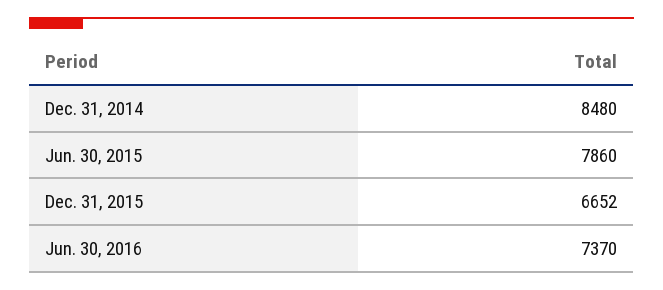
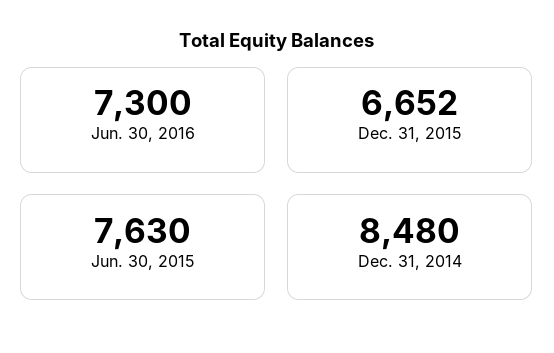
Jun. 30, 2015: 7860 -> 7630
Jun. 30, 2016: 7370 -> 7300

